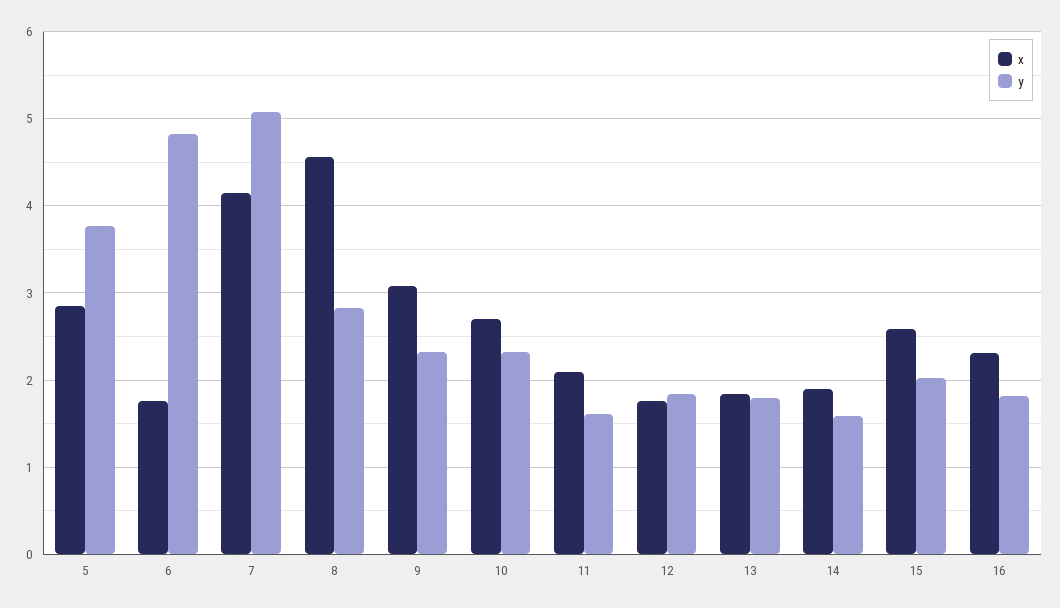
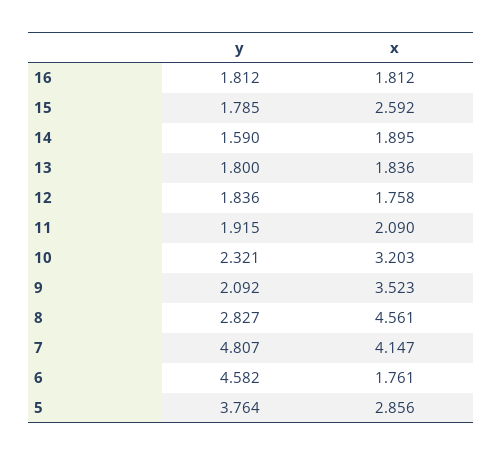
y, 6: 4.8 -> 4.582
y, 7: 5.1 -> 4.807
x, 9: 3.1 -> 3.523
y, 9: 2.3 -> 2.092
x, 10: 2.7 -> 3.203
y, 11: 1.6 -> 1.915
y, 15: 2 -> 1.785
x, 16: 2.3 -> 1.812

